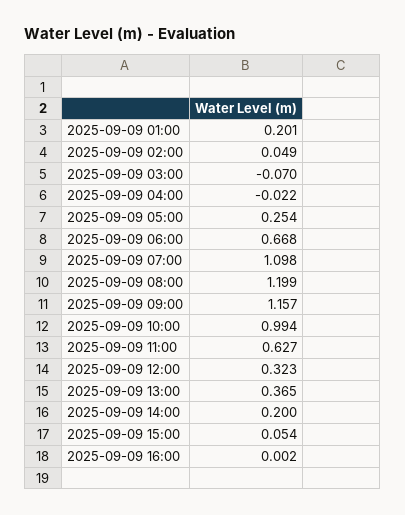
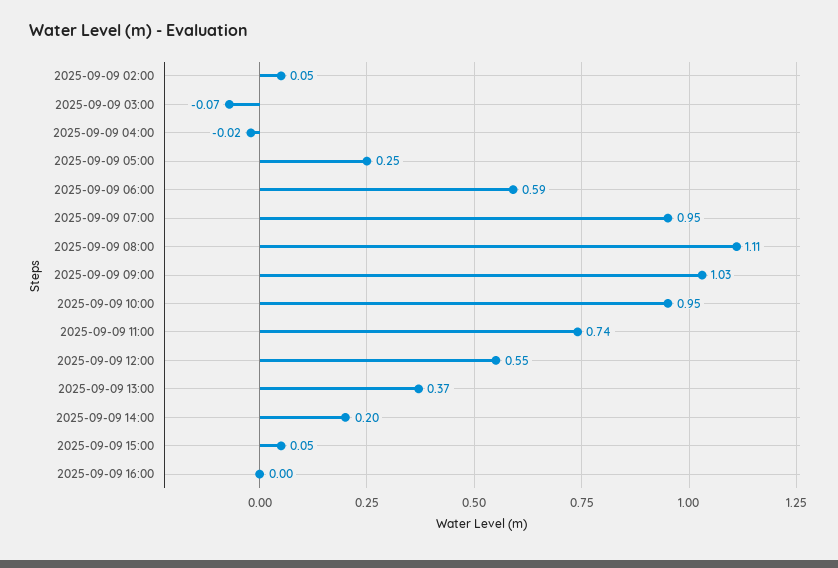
2025-09-09 01:00: 0.201 -> none
2025-09-09 06:00: 0.668 -> 0.59
2025-09-09 07:00: 1.098 -> 0.95
2025-09-09 08:00: 1.199 -> 1.11
2025-09-09 09:00: 1.157 -> 1.03
2025-09-09 10:00: 0.994 -> 0.95
2025-09-09 11:00: 0.627 -> 0.74
2025-09-09 12:00: 0.323 -> 0.55

